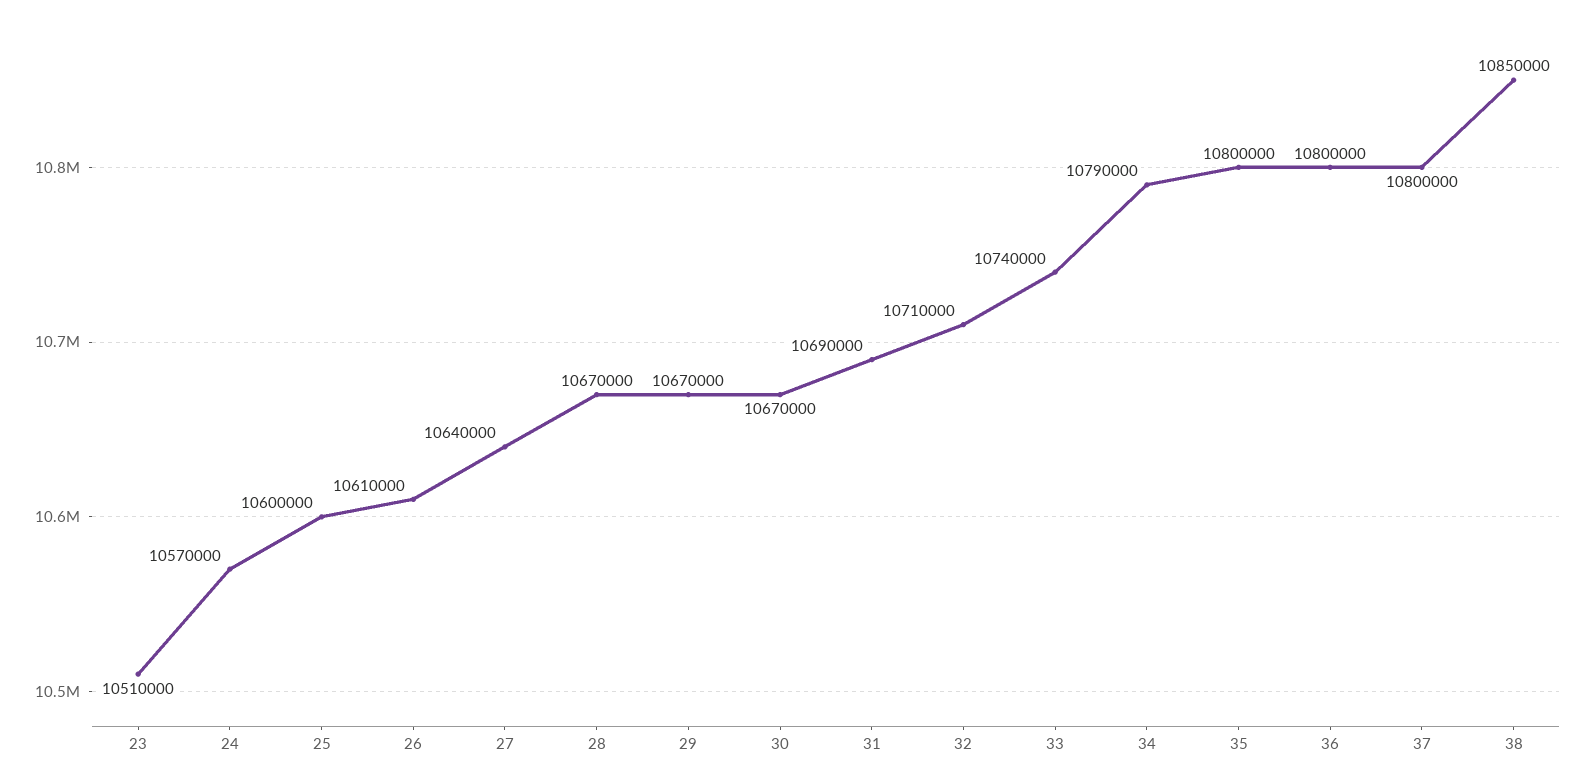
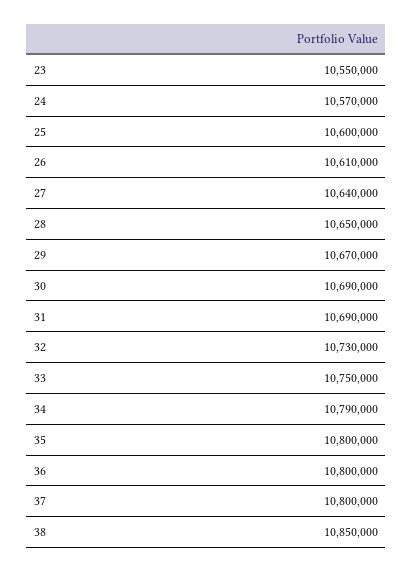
23: 10510000 -> 10550000
28: 10670000 -> 10650000
30: 10670000 -> 10690000
32: 10710000 -> 10730000
33: 10740000 -> 10750000

